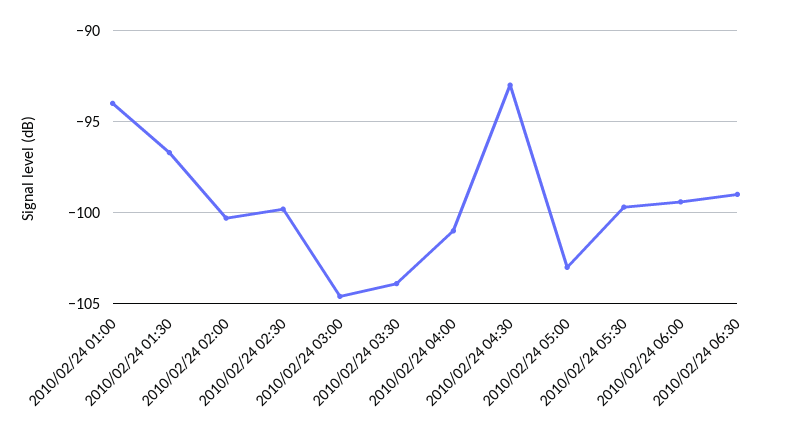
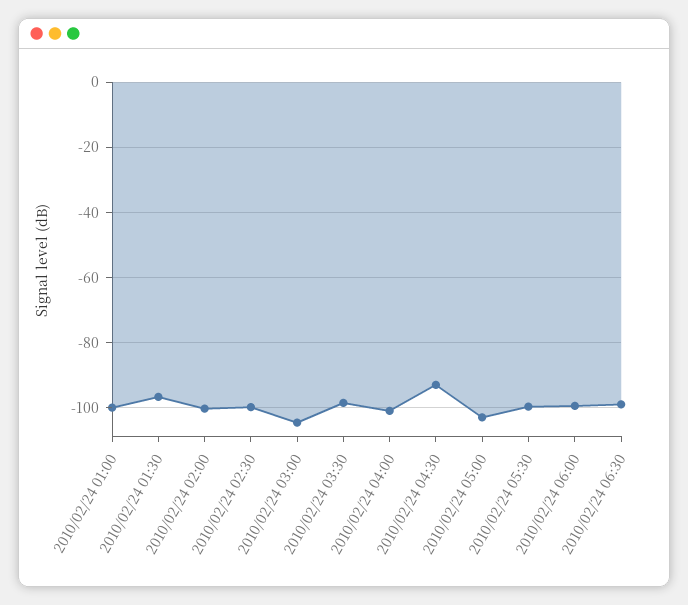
2010/02/24 01:00: -94 -> -100
2010/02/24 03:30: -104 -> -98

